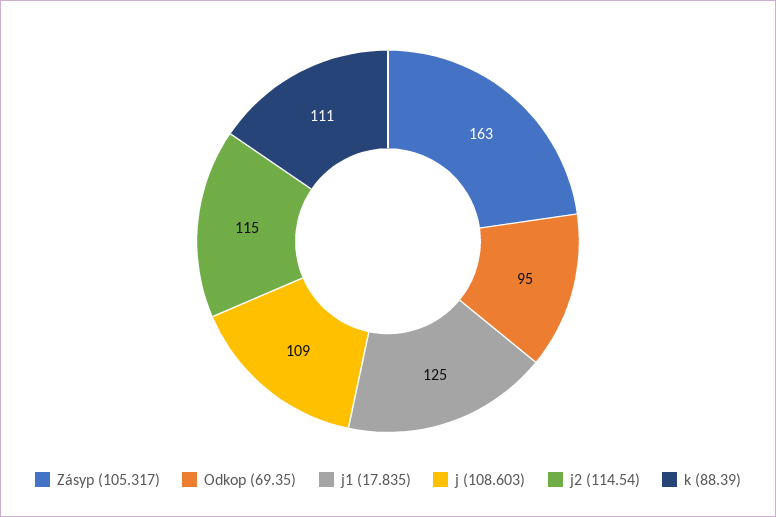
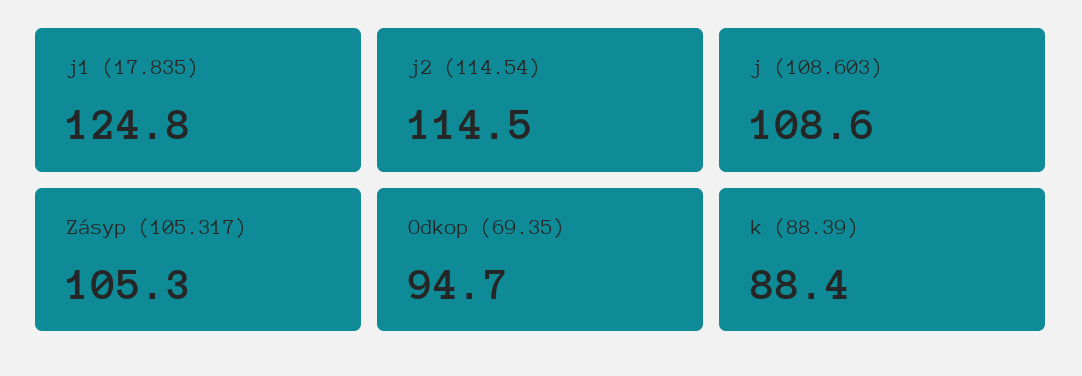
Zásyp (105.317): 163 -> 105.3
k (88.39): 111 -> 88.4

